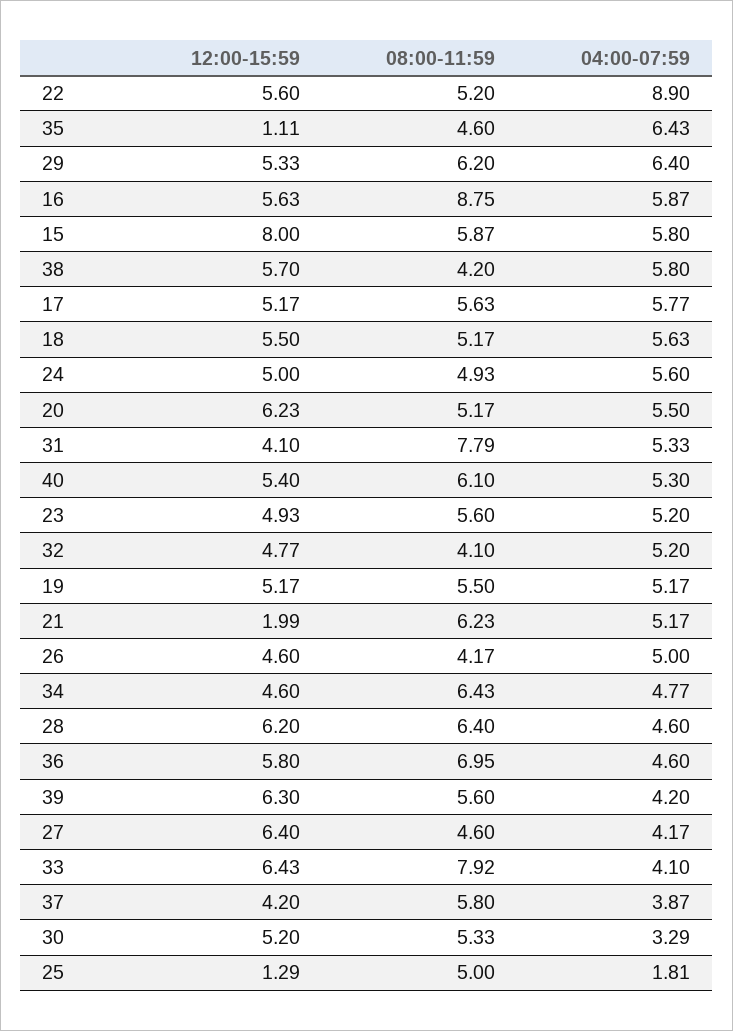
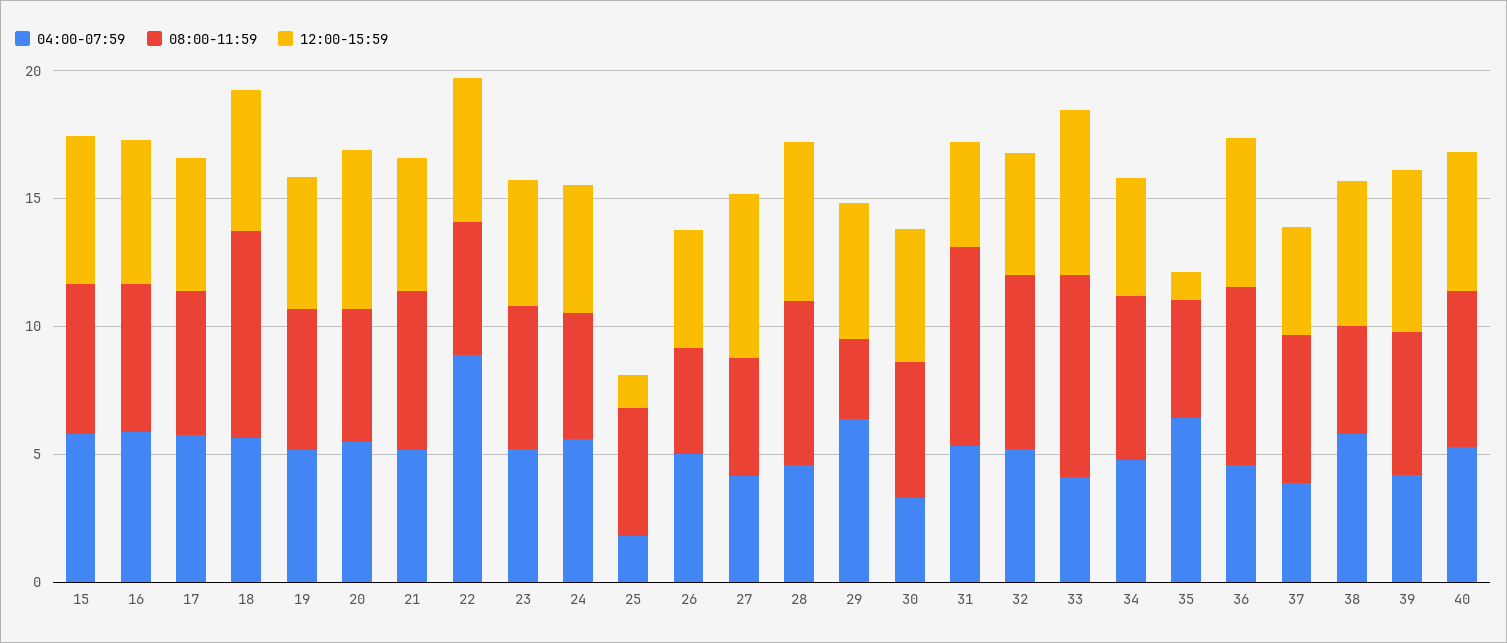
08:00-11:59, 29: 6.2 -> 3
08:00-11:59, 16: 8.75 -> 6
12:00-15:59, 15: 8 -> 6
08:00-11:59, 18: 5.17 -> 8
08:00-11:59, 32: 4.1 -> 7
12:00-15:59, 21: 1.99 -> 5

